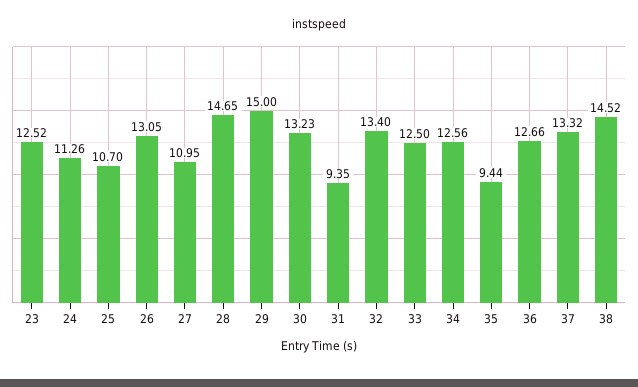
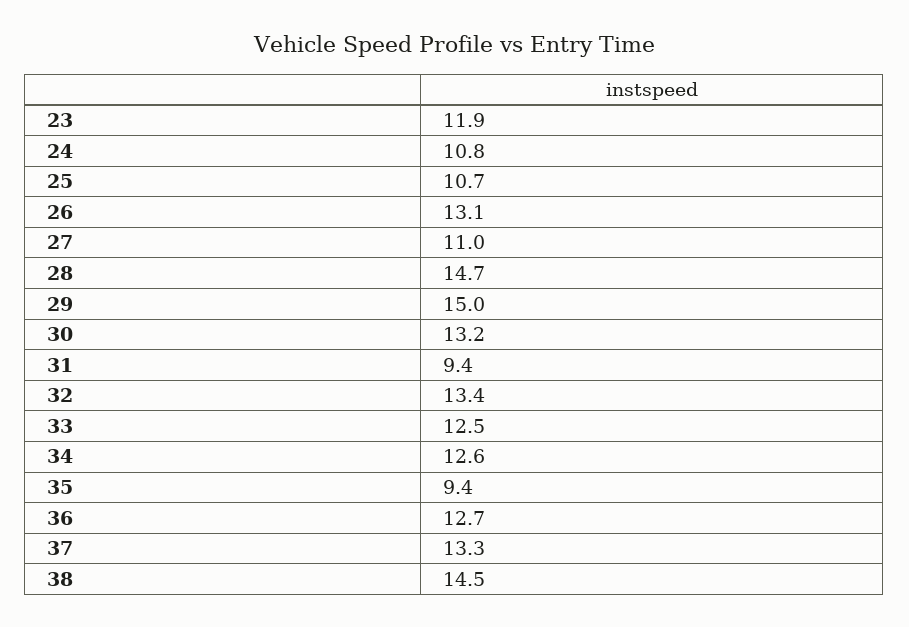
23: 12.52 -> 11.9
24: 11.26 -> 10.8

